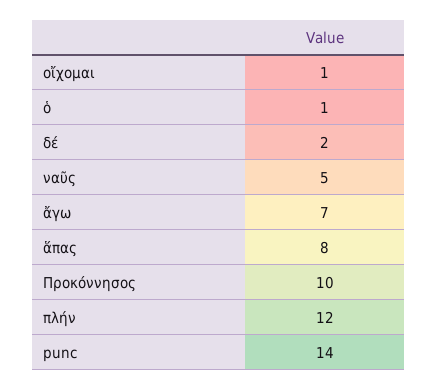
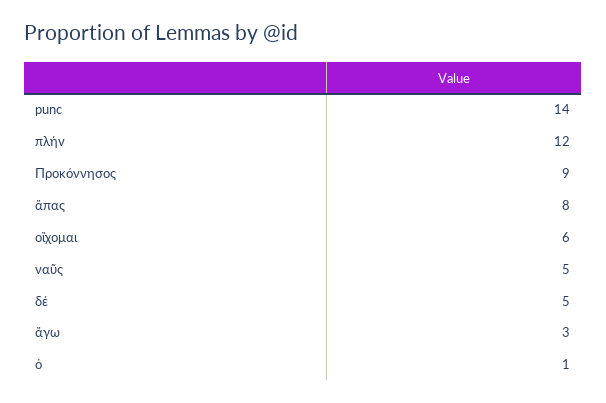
οἴχομαι: 1 -> 6
δέ: 2 -> 5
ἄγω: 7 -> 3
Προκόννησος: 10 -> 9

